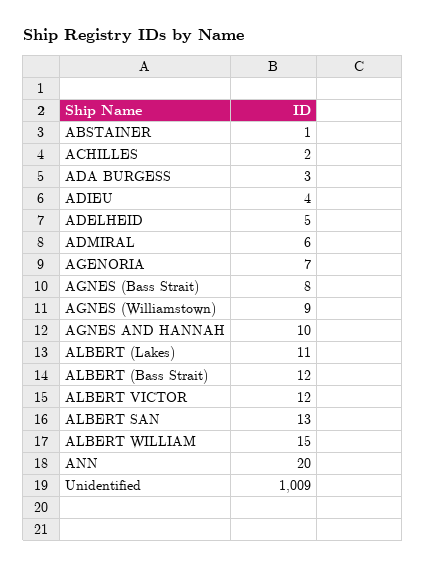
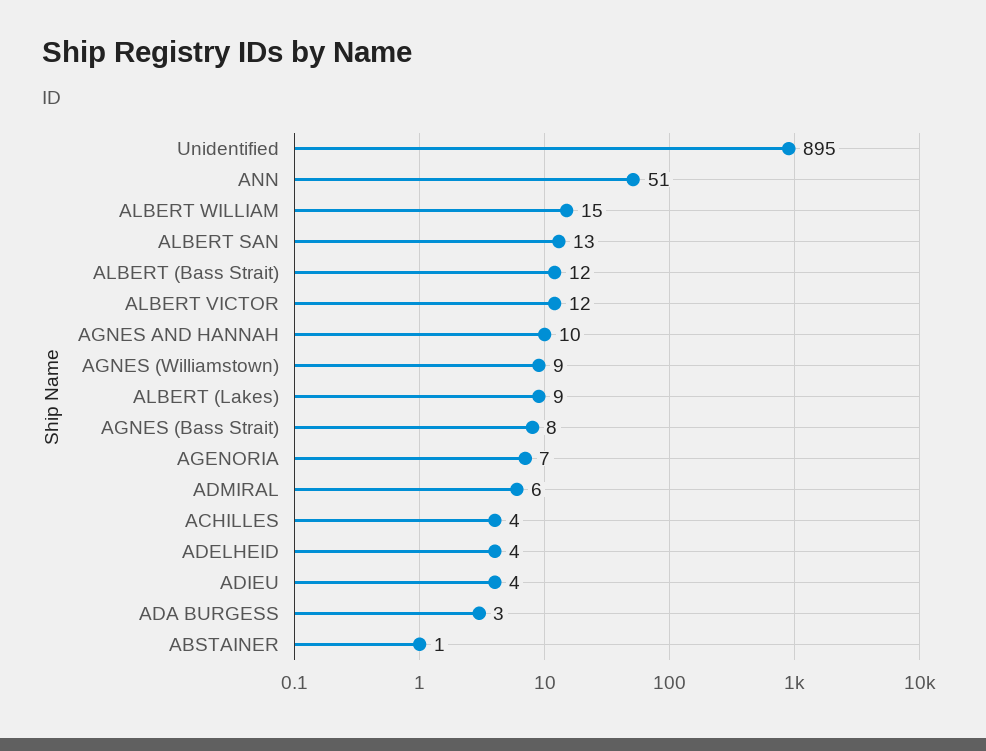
ACHILLES: 2 -> 4
ADELHEID: 5 -> 4
ALBERT (Lakes): 11 -> 9
ANN: 20 -> 51
Unidentified: 1009 -> 895

